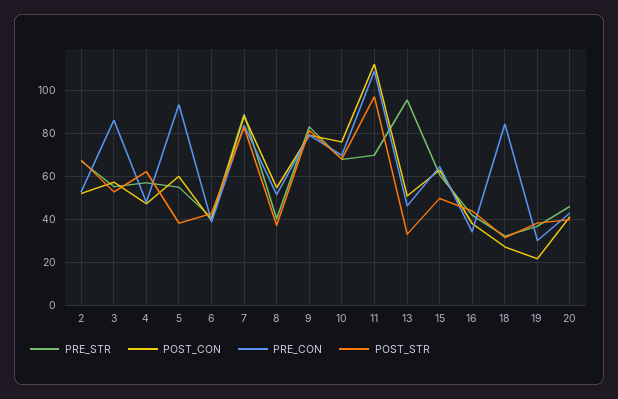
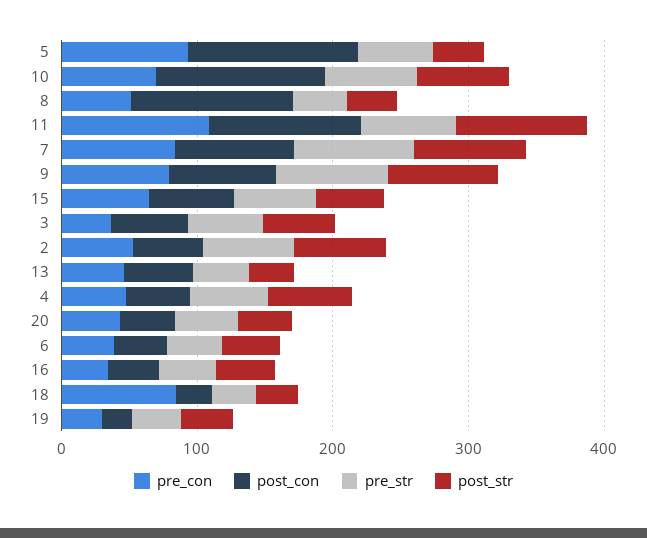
PRE_CON, 3: 85 -> 40
POST_CON, 5: 60 -> 120
POST_CON, 8: 55 -> 120
POST_CON, 10: 75 -> 120
PRE_STR, 13: 95 -> 40

